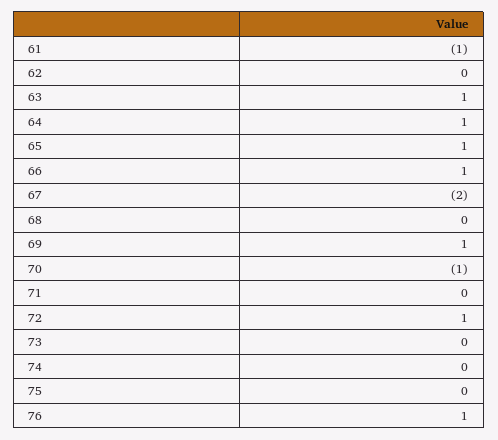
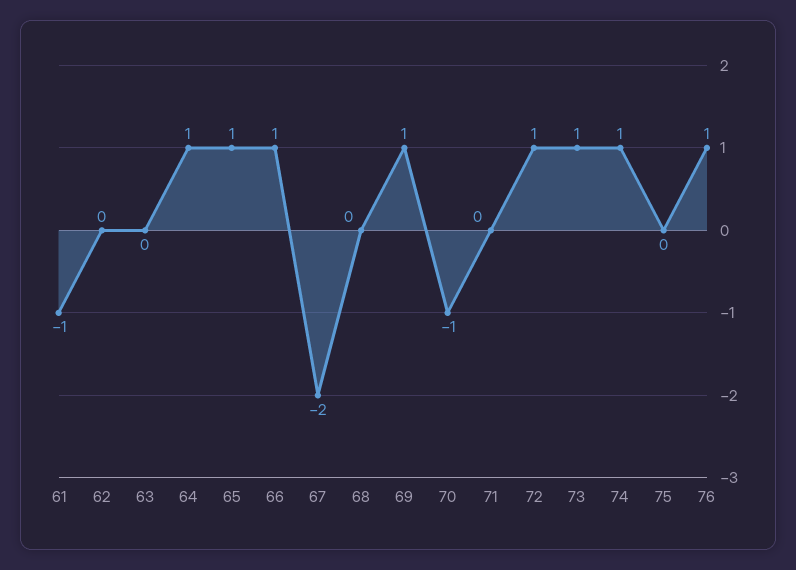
63: 1 -> 0
73: 0 -> 1
74: 0 -> 1

